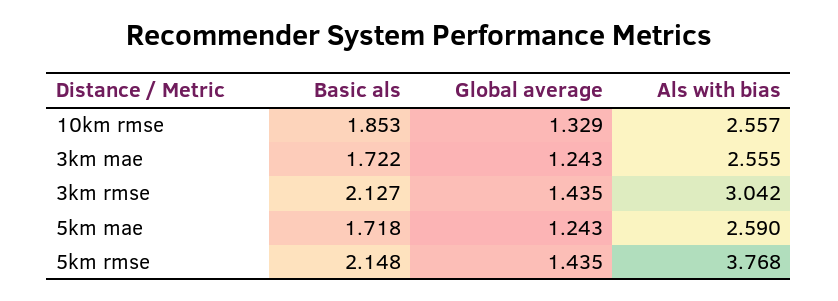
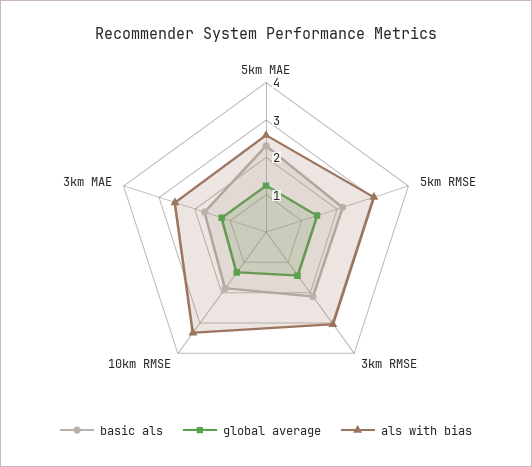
Als with bias, 10km rmse: 2.557 -> 3.25
Basic als, 5km mae: 1.718 -> 2.25
Als with bias, 5km rmse: 3.768 -> 3

